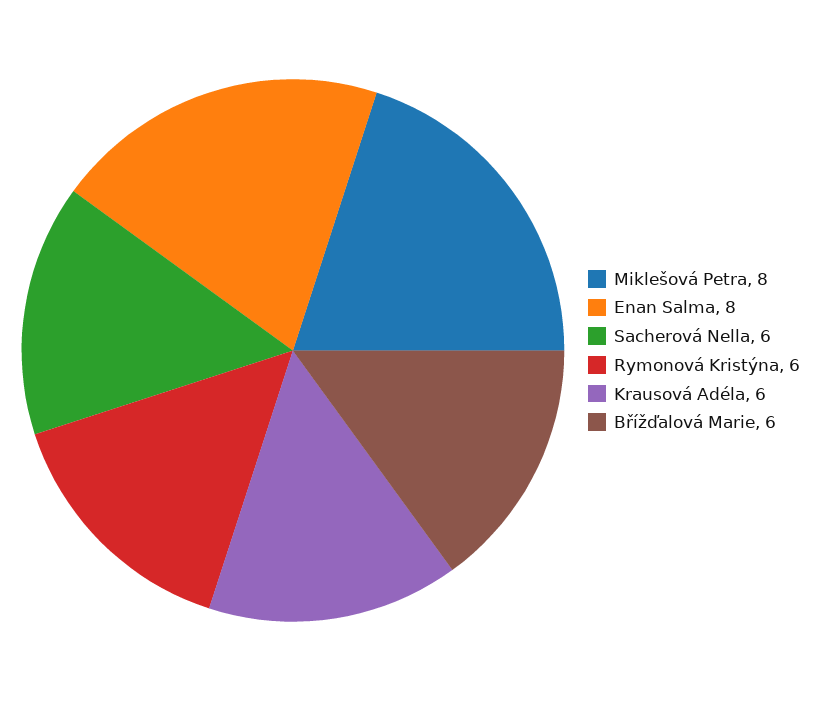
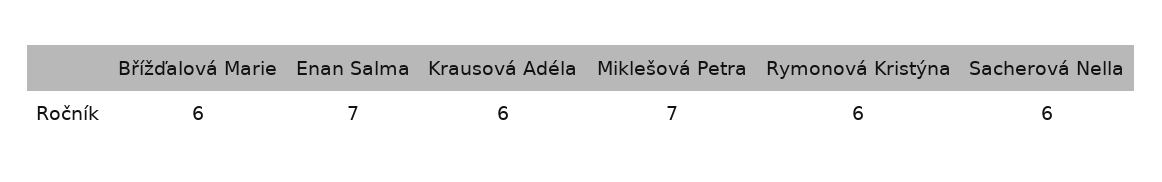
Miklešová Petra: 8 -> 7
Enan Salma: 8 -> 7

